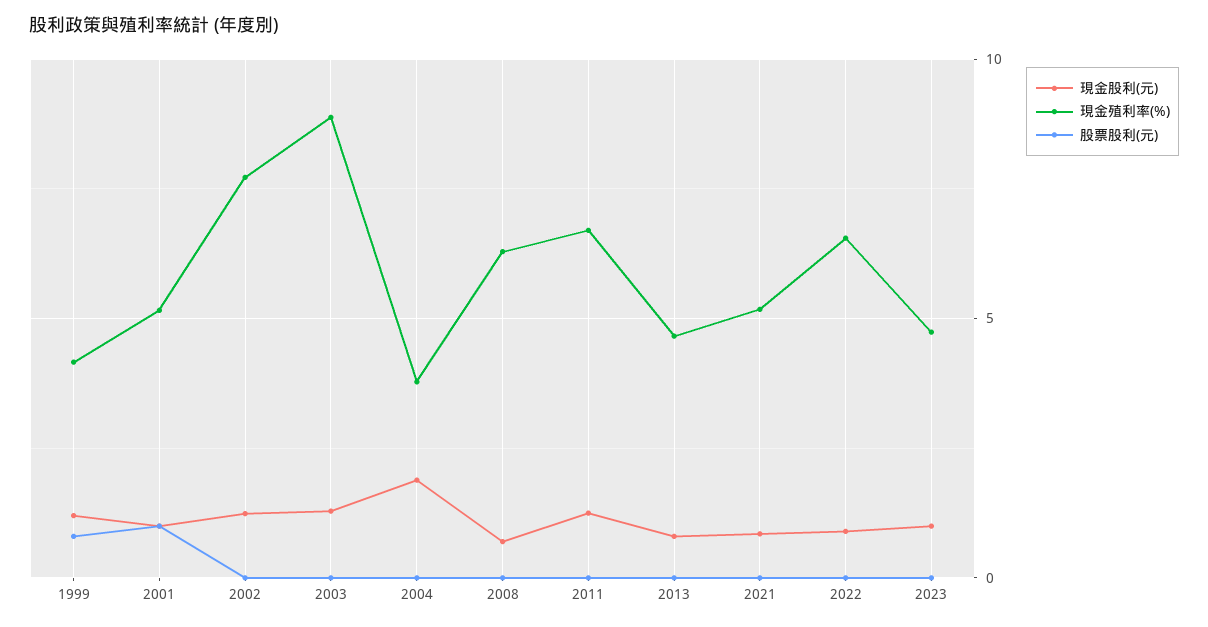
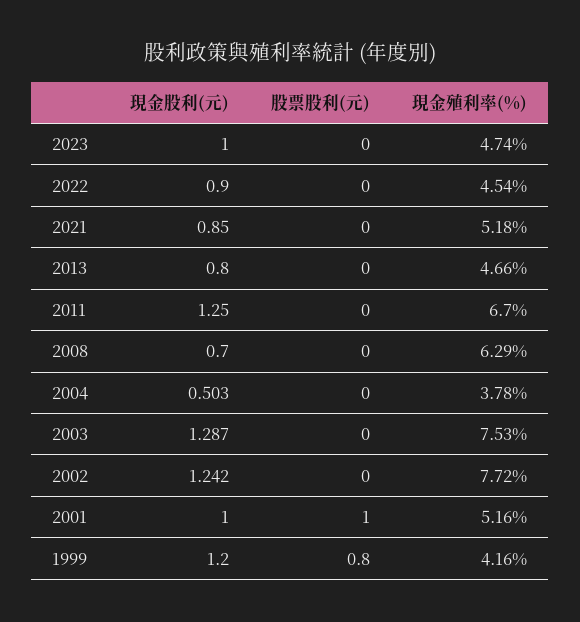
現金殖利率(%), 2003: 9 -> 7.53
現金股利(元), 2004: 2 -> 0.503
現金殖利率(%), 2022: 6.5 -> 4.54

